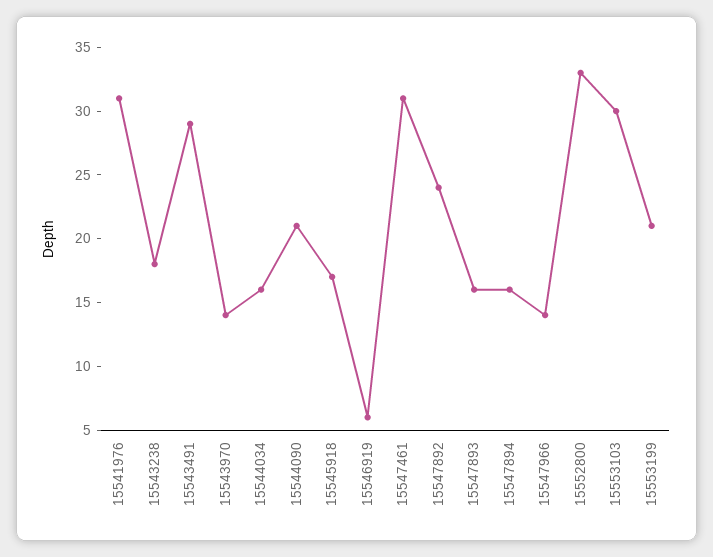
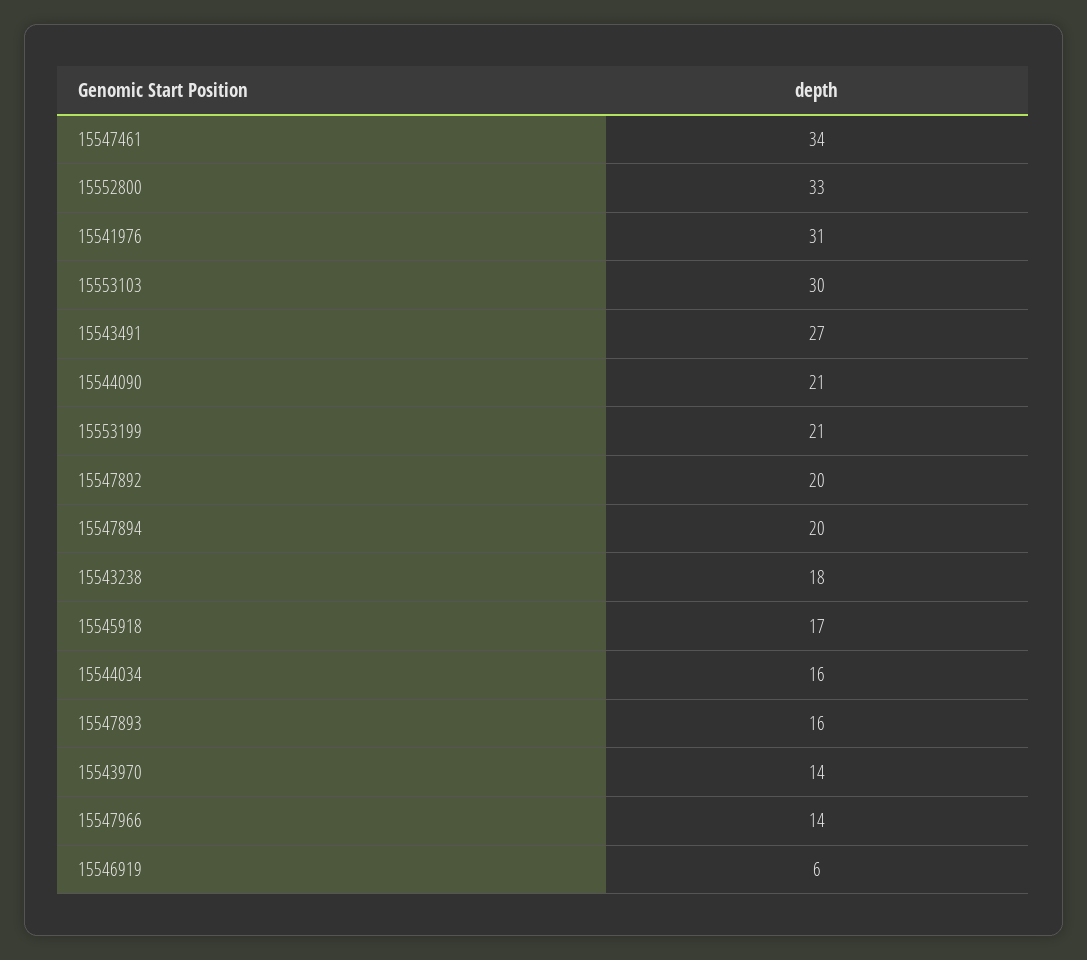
15543491: 29 -> 27
15547461: 31 -> 34
15547892: 24 -> 20
15547894: 16 -> 20

